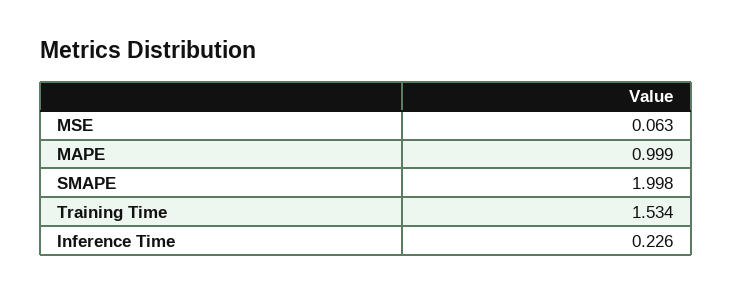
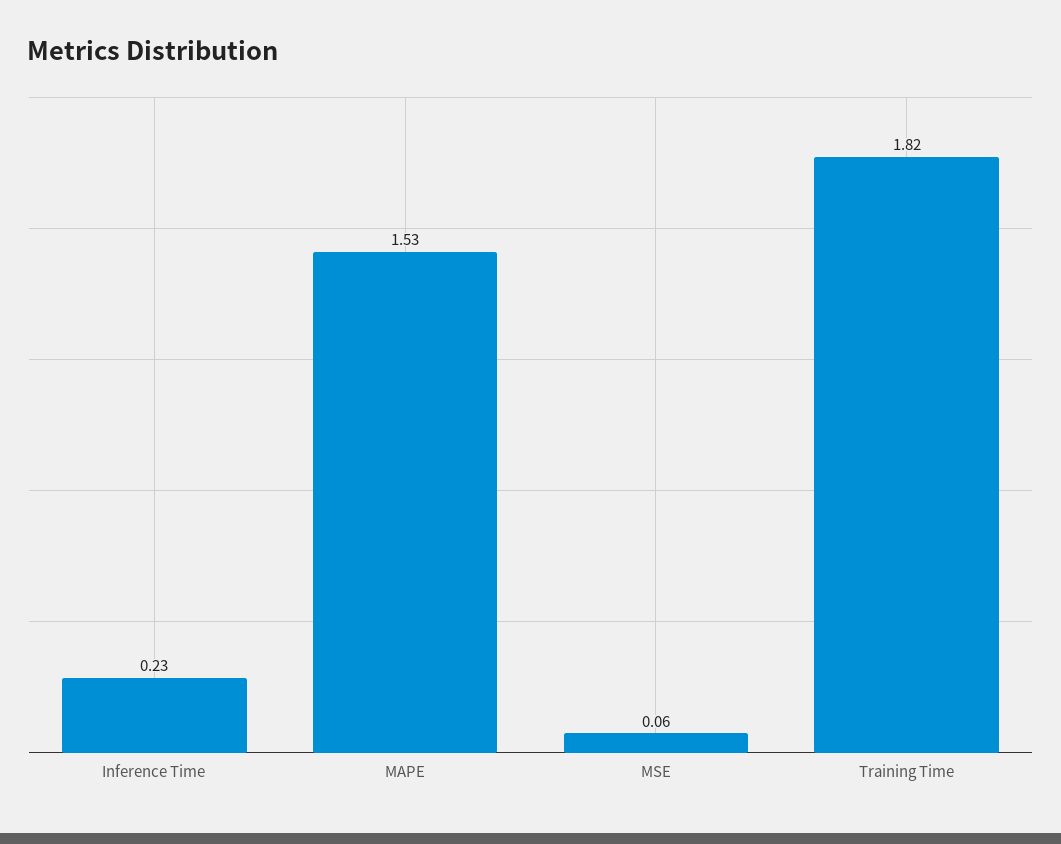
MAPE: 0.999 -> 1.53
SMAPE: 1.998 -> none
Training Time: 1.534 -> 1.82

